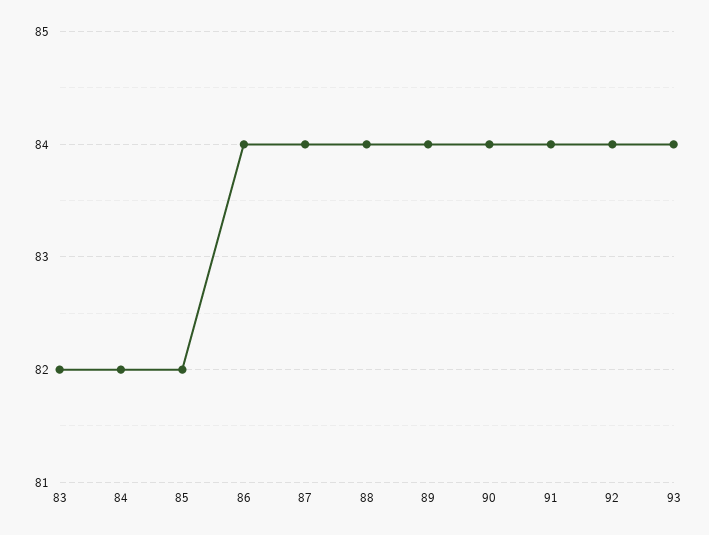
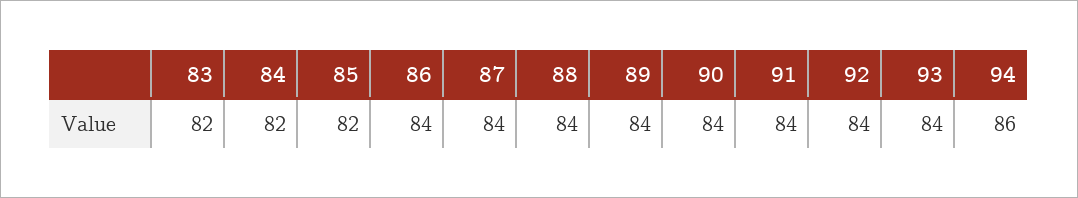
94: none -> 86

